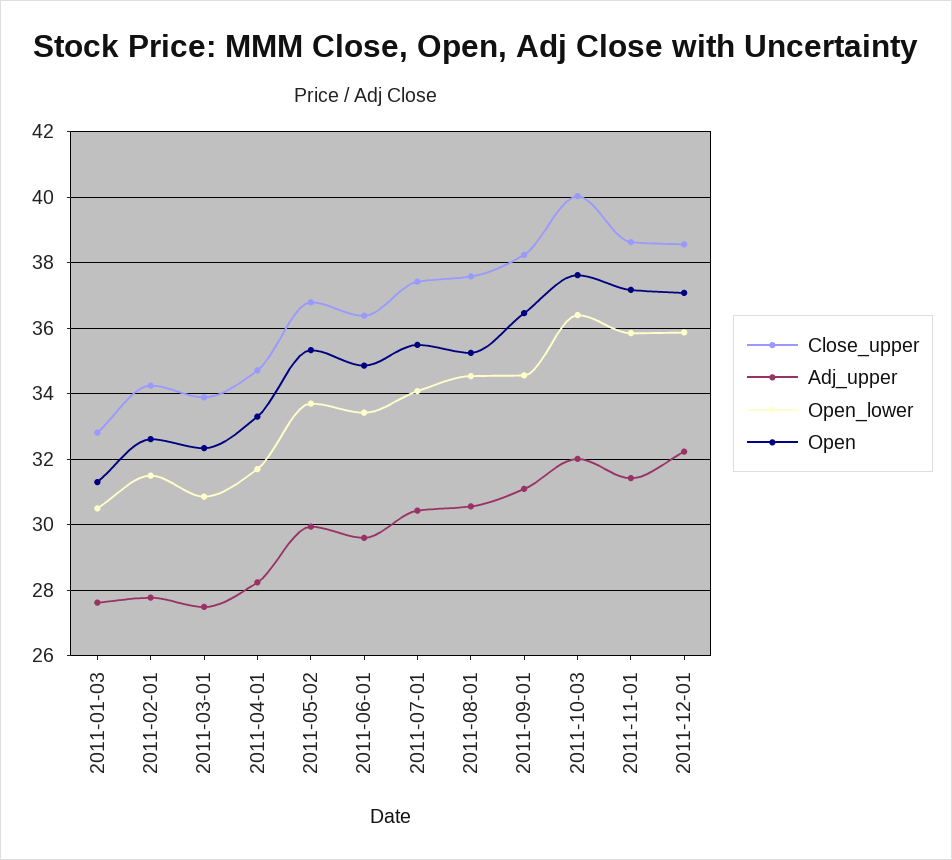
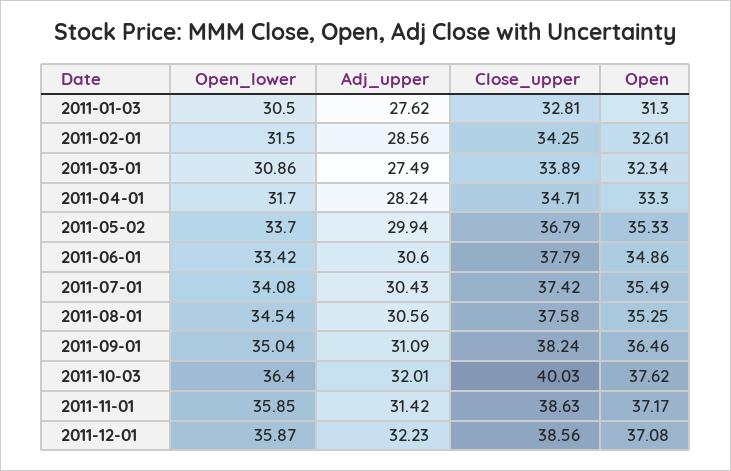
Adj_upper, 2011-02-01: 27.8 -> 28.56
Close_upper, 2011-06-01: 36.4 -> 37.79
Adj_upper, 2011-06-01: 29.6 -> 30.6
Open_lower, 2011-09-01: 34.6 -> 35.04

